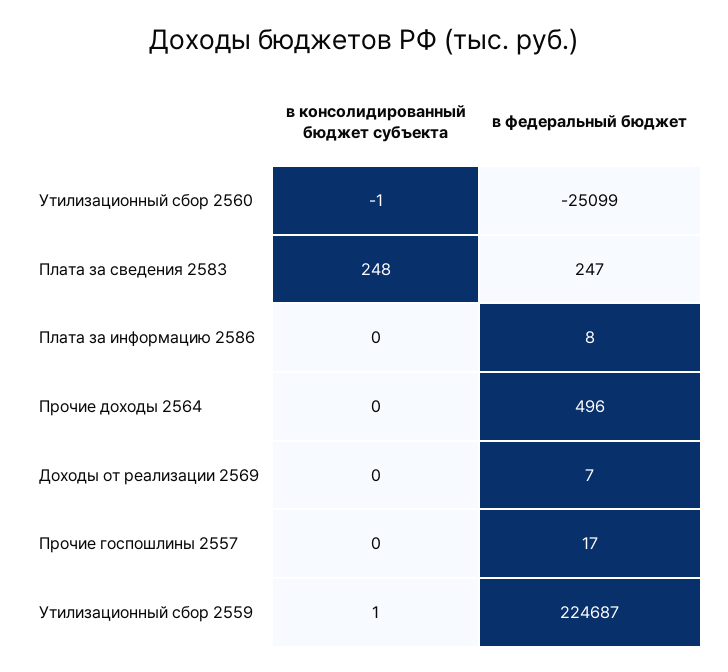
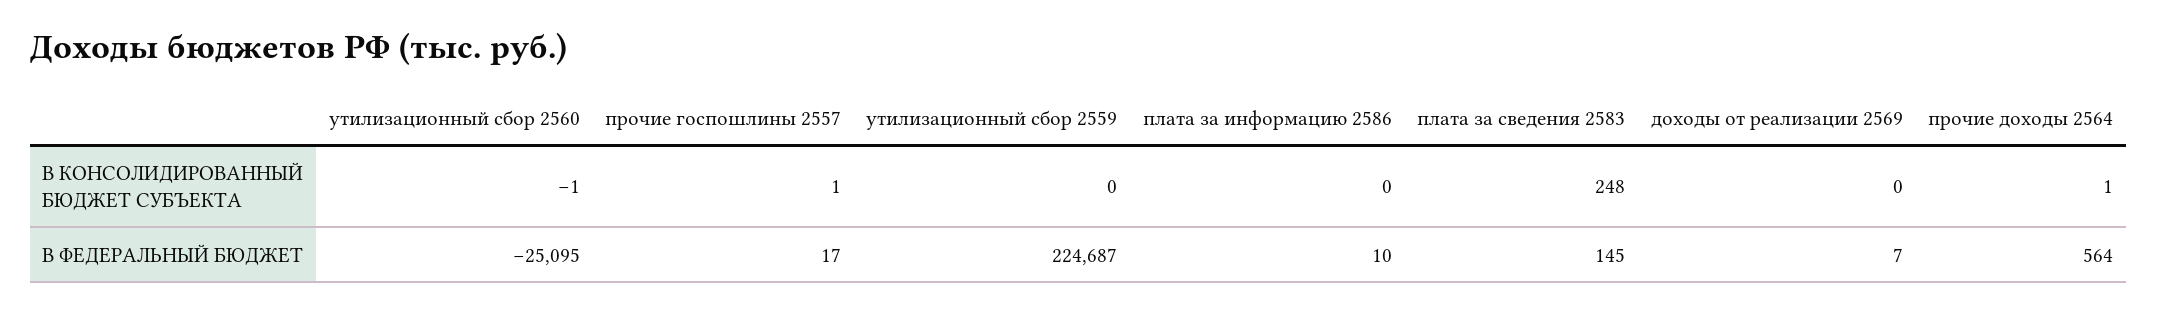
в федеральный бюджет, Утилизационный сбор 2560: -25099 -> -25095
в федеральный бюджет, Плата за сведения 2583: 247 -> 145
в федеральный бюджет, Плата за информацию 2586: 8 -> 10
в консолидированный бюджет субъекта, Прочие доходы 2564: 0 -> 1
в федеральный бюджет, Прочие доходы 2564: 496 -> 564
в консолидированный бюджет субъекта, Прочие госпошлины 2557: 0 -> 1
в консолидированный бюджет субъекта, Утилизационный сбор 2559: 1 -> 0

